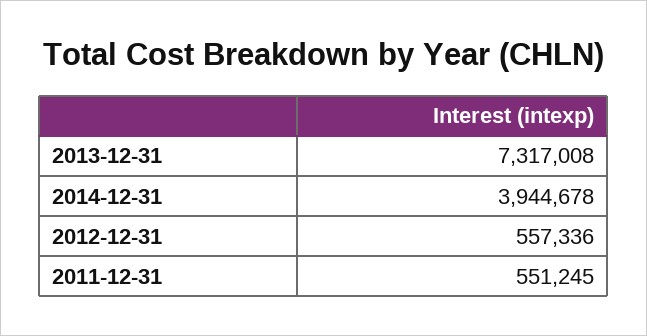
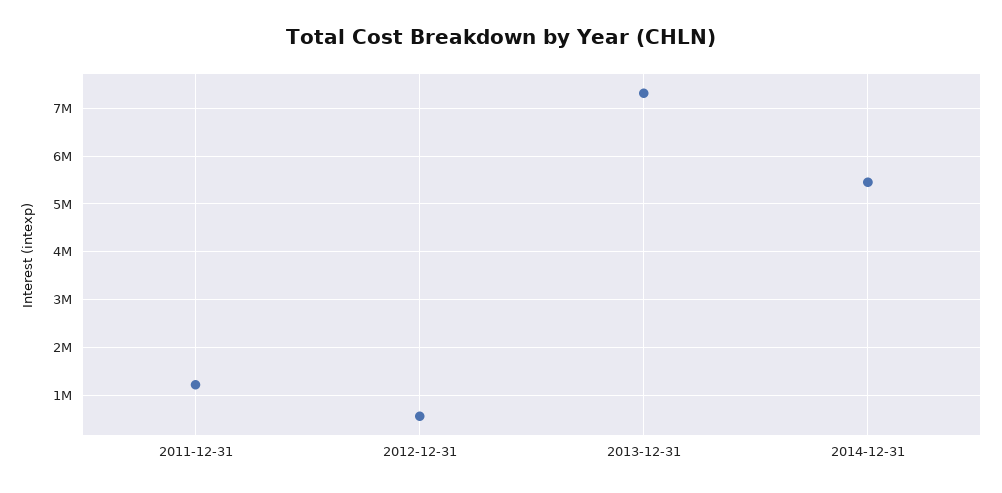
2014-12-31: 3944678 -> 5400000
2011-12-31: 551245 -> 1200000

